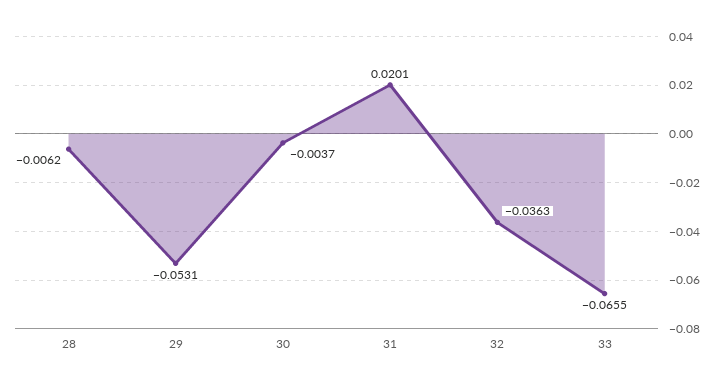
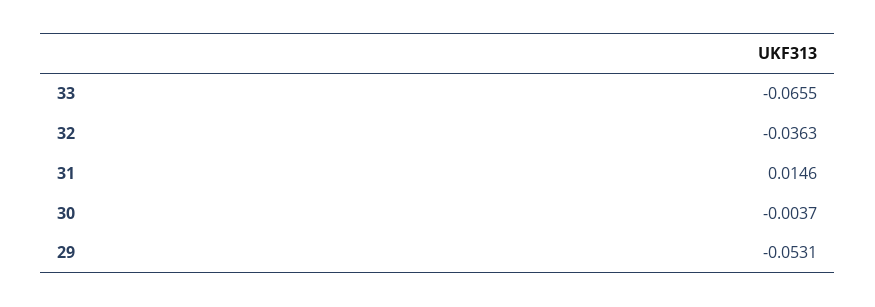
28: -0.0062 -> none
31: 0.0201 -> 0.0146

